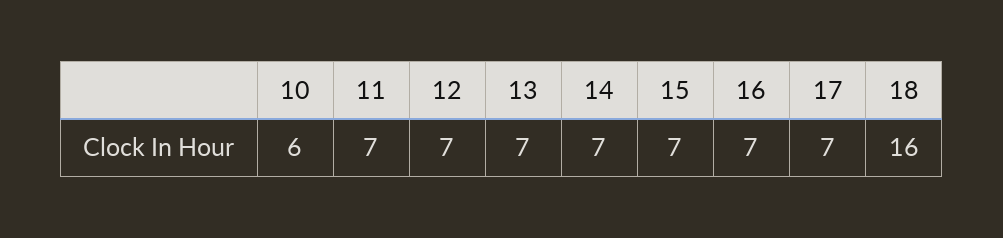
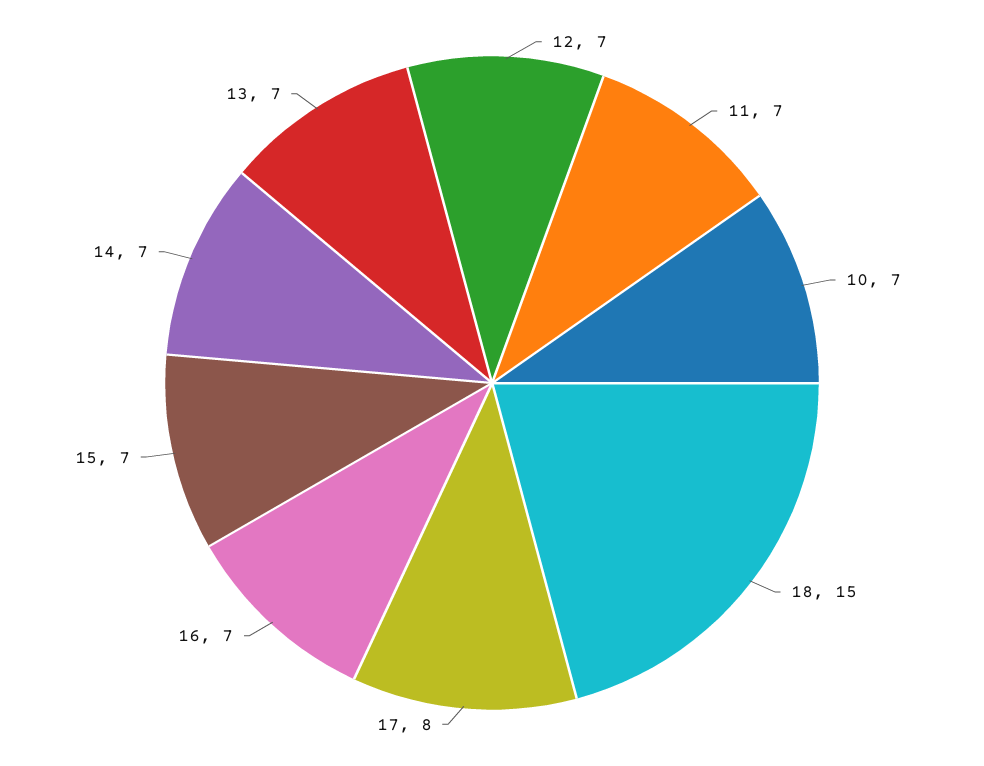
10: 6 -> 7
17: 7 -> 8
18: 16 -> 15

